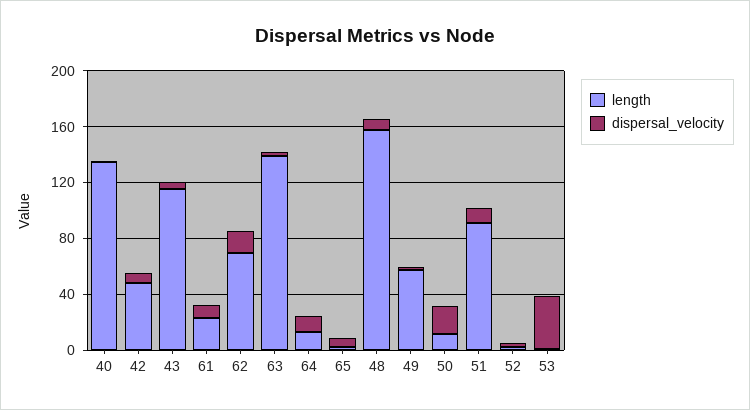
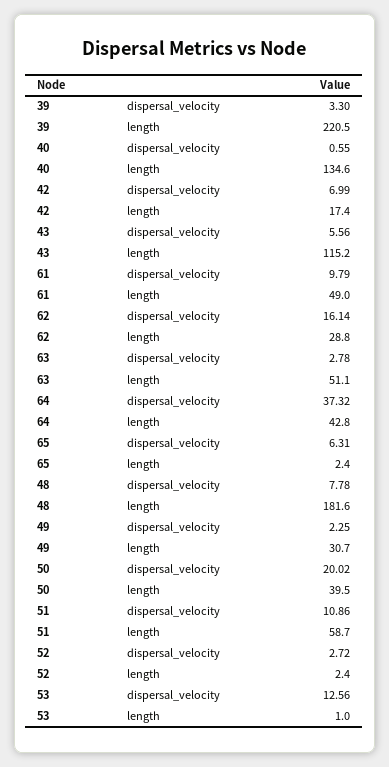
length, 42: 50 -> 17.4
length, 61: 20 -> 49
length, 62: 70 -> 28.8
length, 63: 140 -> 51.1
length, 64: 10 -> 42.8
dispersal_velocity, 64: 10 -> 37.32
length, 48: 160 -> 181.6
length, 49: 60 -> 30.7
length, 50: 10 -> 39.5
length, 51: 90 -> 58.7
dispersal_velocity, 53: 40 -> 12.56
dispersal_velocity, 39: none -> 3.3
length, 39: none -> 220.5

